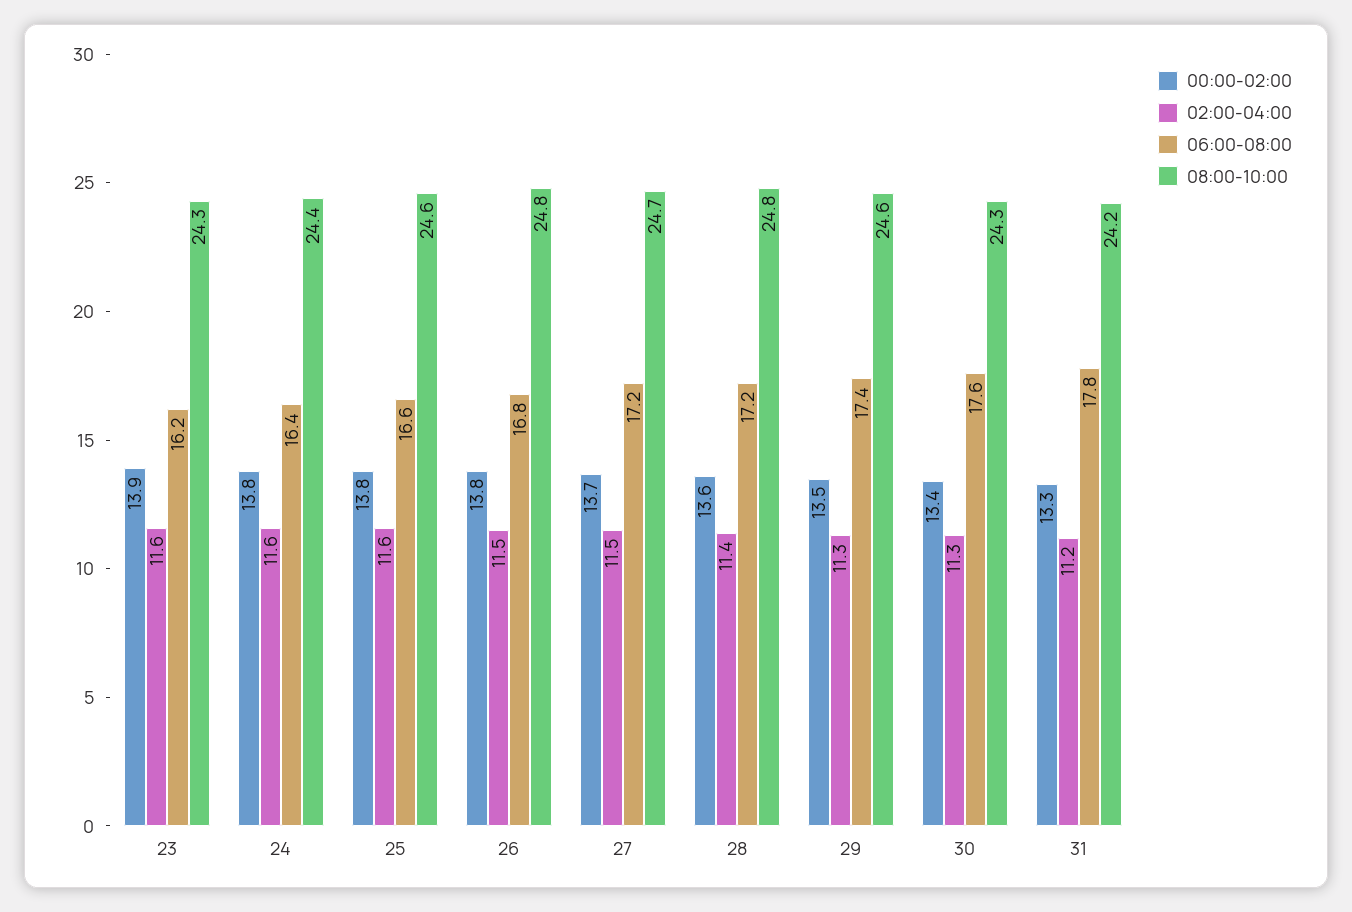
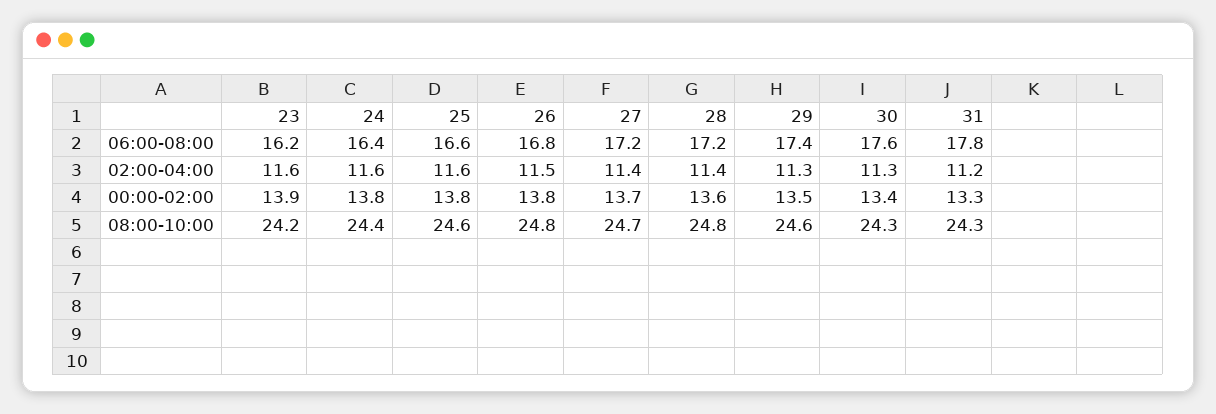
08:00-10:00, 23: 24.3 -> 24.2
02:00-04:00, 27: 11.5 -> 11.4
08:00-10:00, 31: 24.2 -> 24.3

